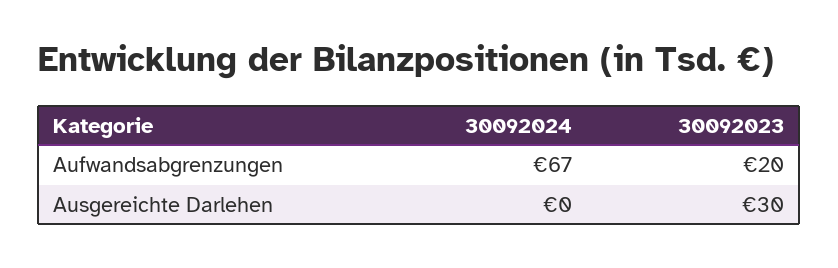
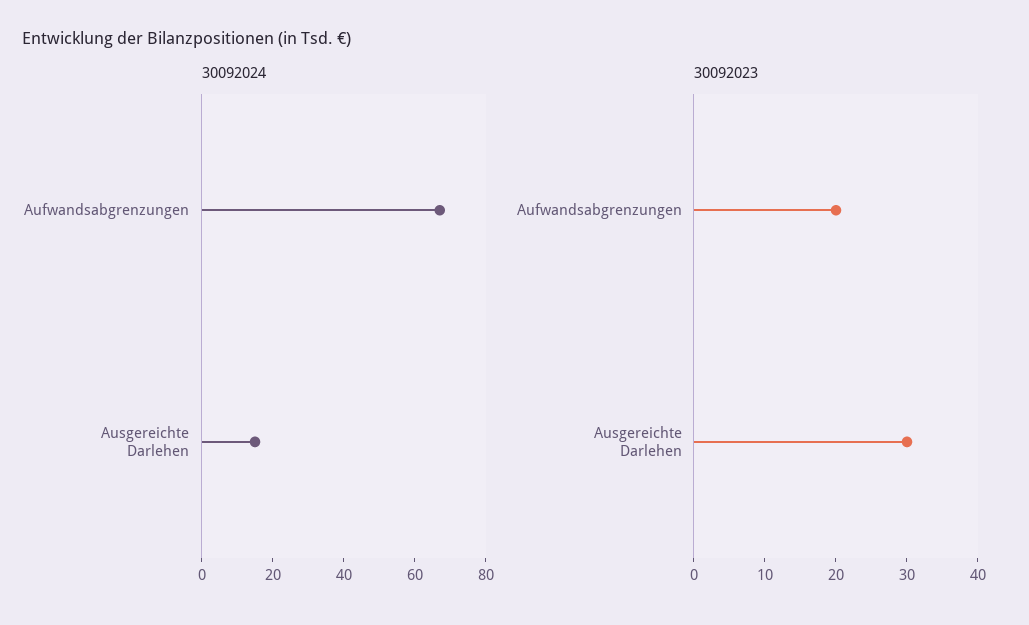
30092024, Ausgereichte Darlehen: 0 -> 15

